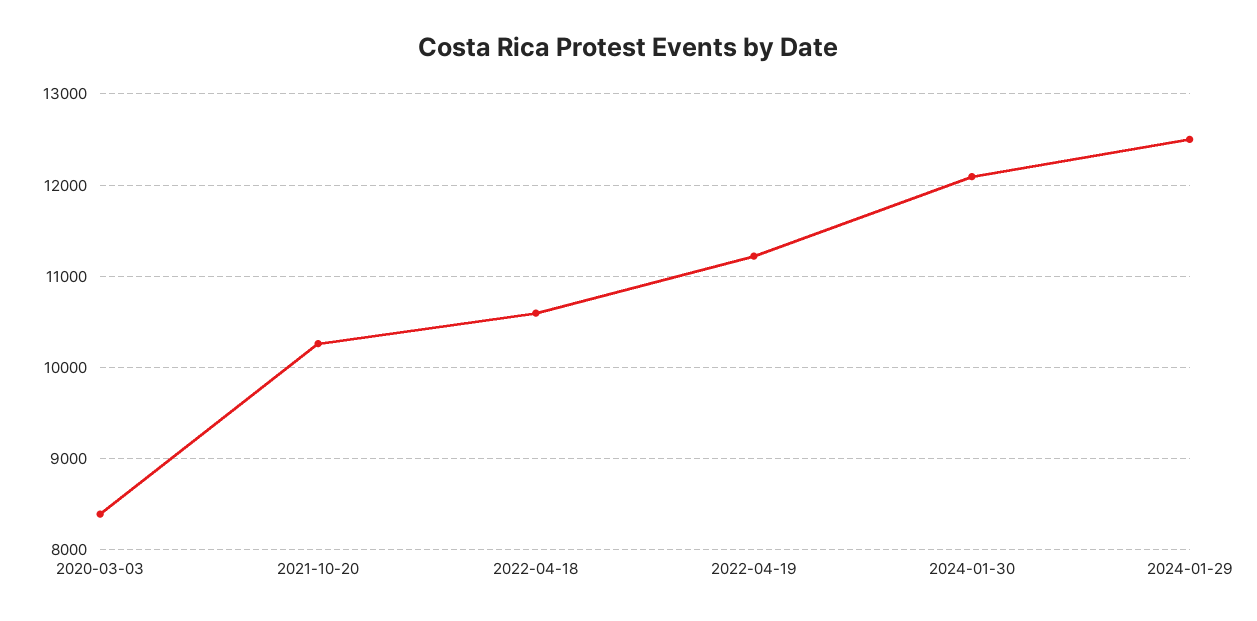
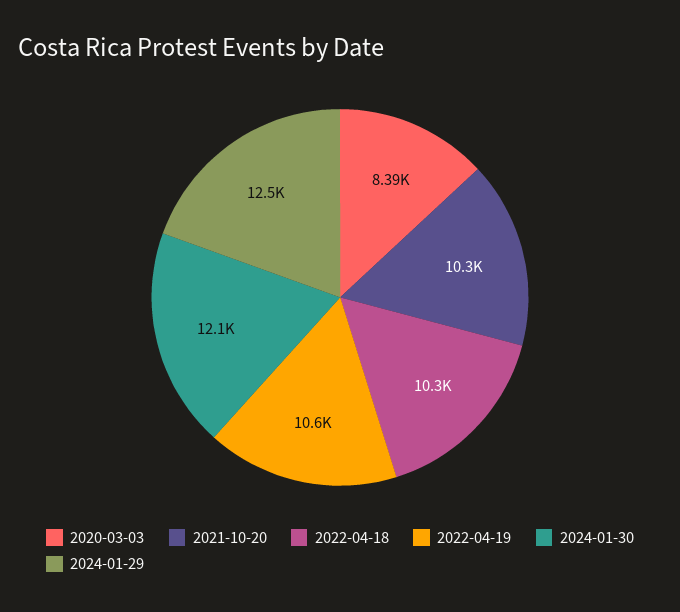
2022-04-18: 10600 -> 10300
2022-04-19: 11200 -> 10600

